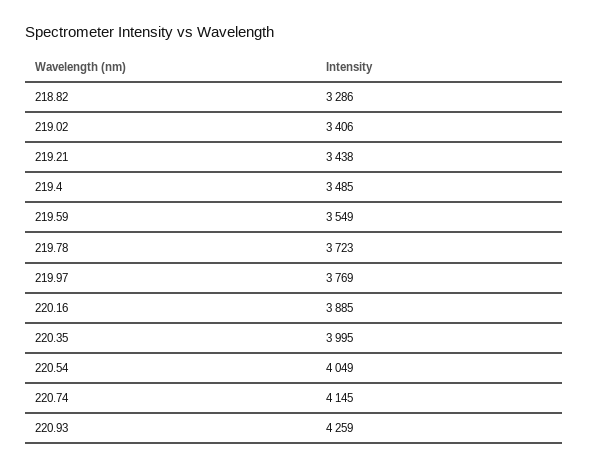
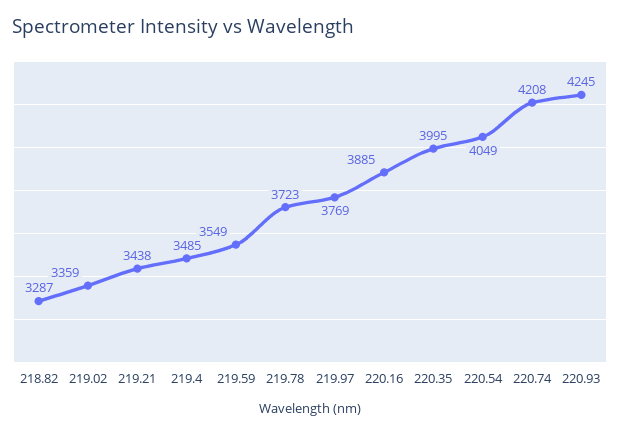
218.82: 3286 -> 3287
219.02: 3406 -> 3359
220.74: 4145 -> 4208
220.93: 4259 -> 4245

